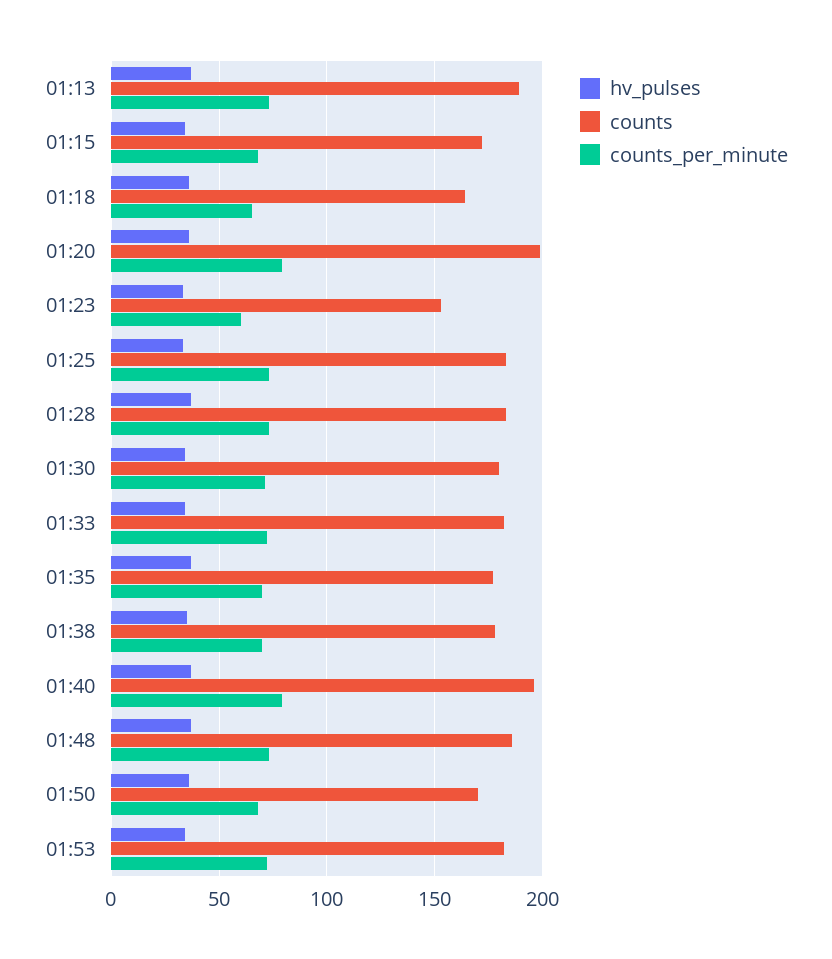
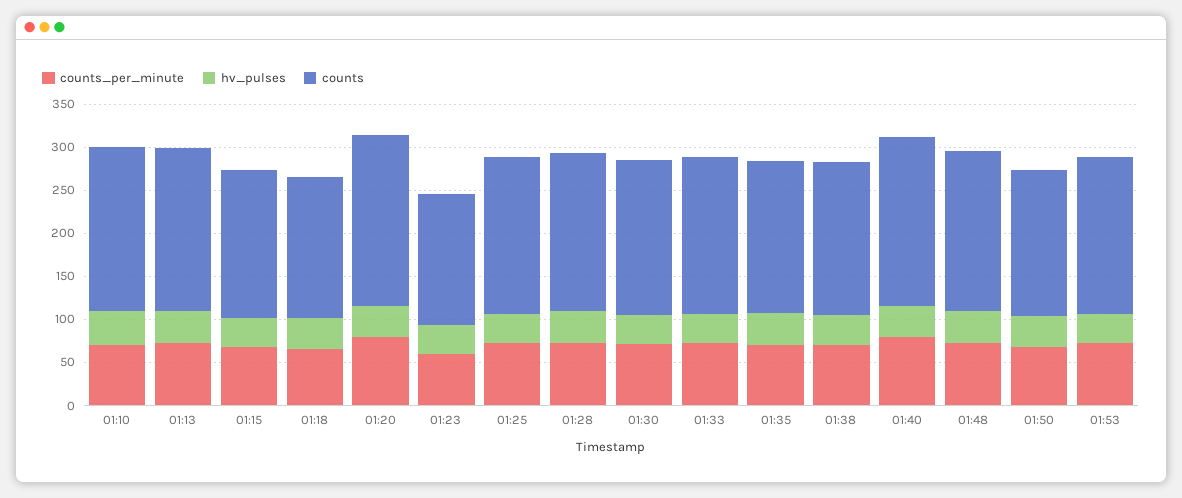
counts_per_minute, 01:10: none -> 70
hv_pulses, 01:10: none -> 40
counts, 01:10: none -> 190

